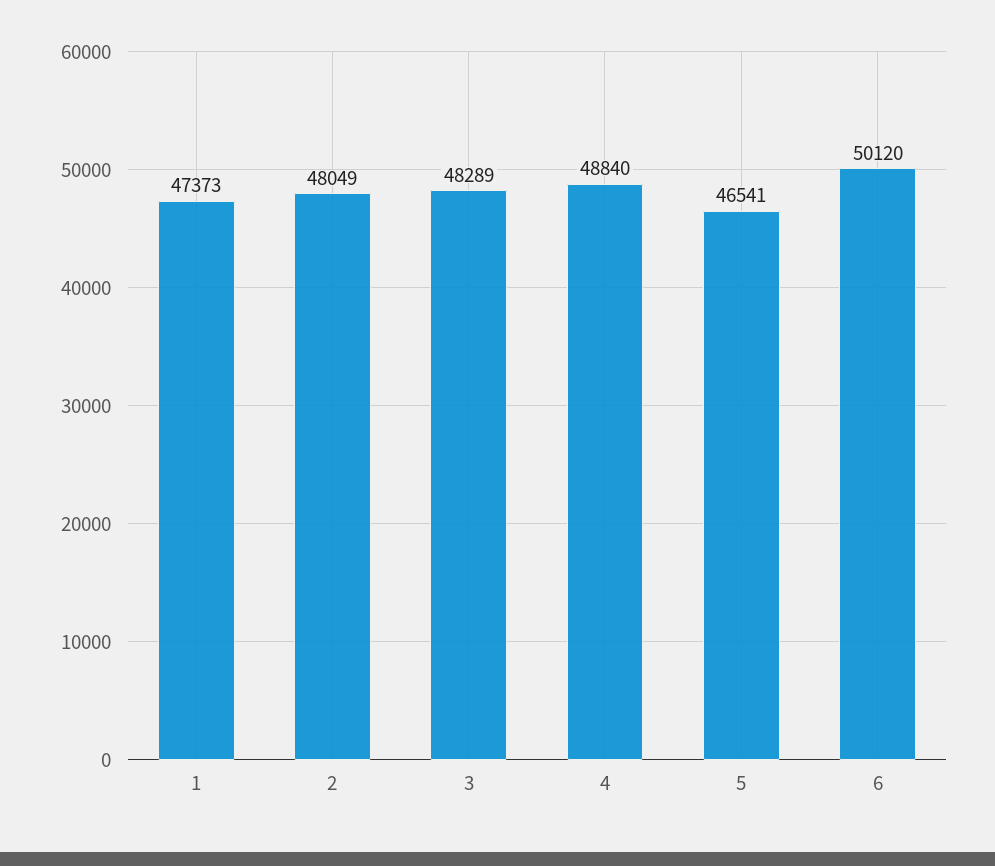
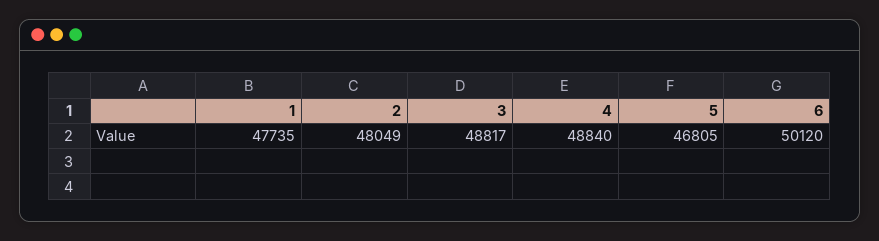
1: 47373 -> 47735
3: 48289 -> 48817
5: 46541 -> 46805

